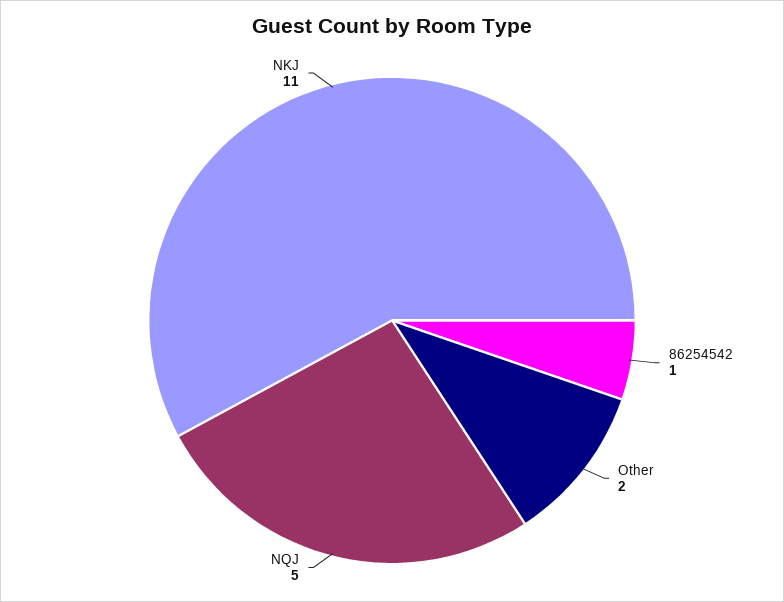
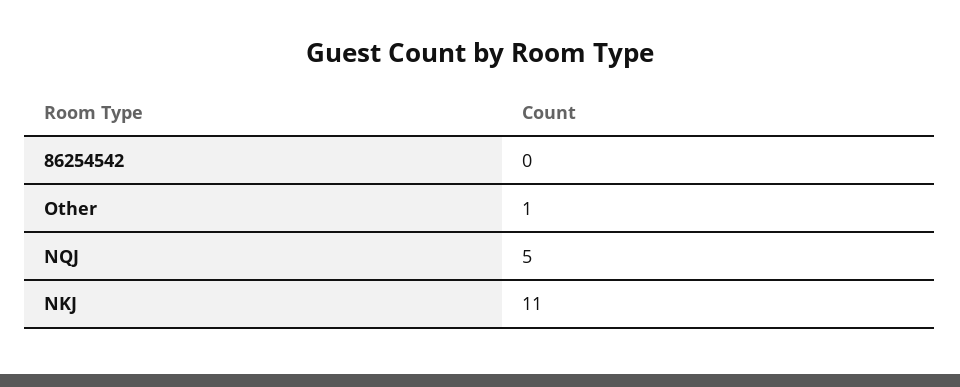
86254542: 1 -> 0
Other: 2 -> 1

